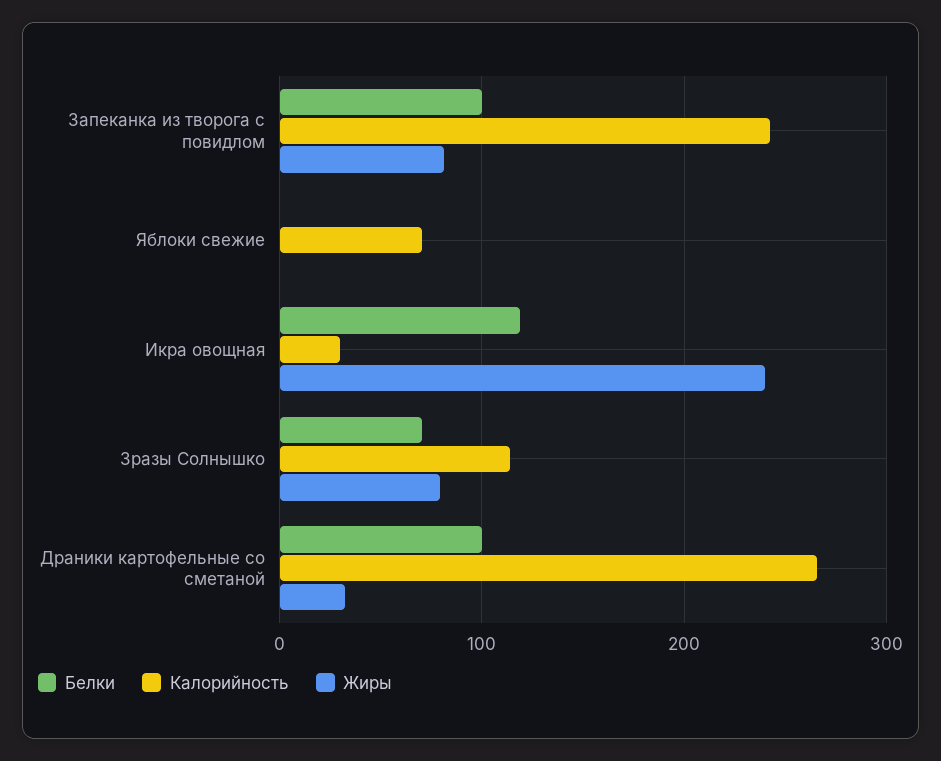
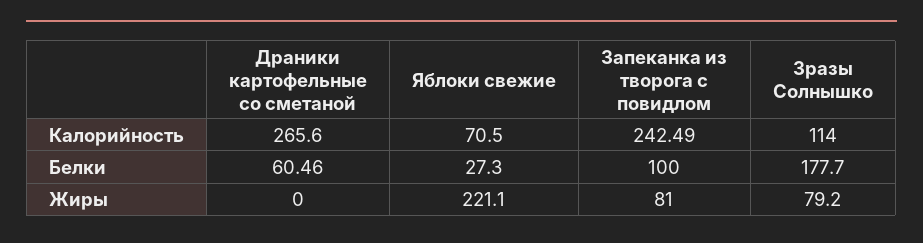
Белки, Яблоки свежие: 0 -> 27.3
Жиры, Яблоки свежие: 0 -> 221.1
Белки, Икра овощная: 120 -> none
Калорийность, Икра овощная: 30 -> none
Жиры, Икра овощная: 240 -> none
Белки, Зразы Солнышко: 70 -> 177.7
Белки, Драники картофельные со сметаной: 100 -> 60.46
Жиры, Драники картофельные со сметаной: 30 -> 0

